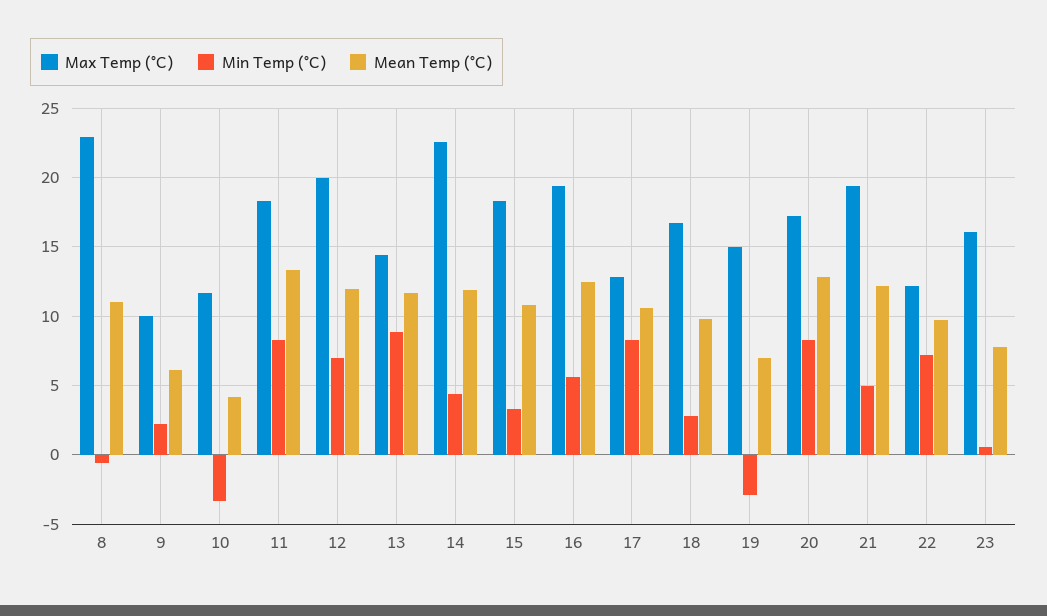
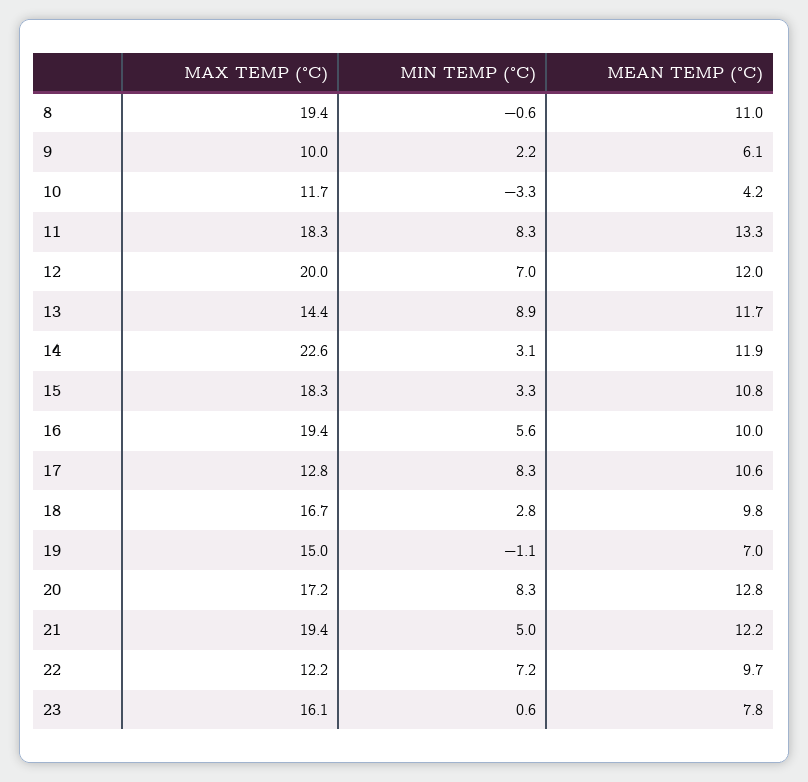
Max Temp (°C), 8: 23 -> 19.4
Min Temp (°C), 14: 4.5 -> 3.1
Mean Temp (°C), 16: 12.5 -> 10
Min Temp (°C), 19: -3 -> -1.1

